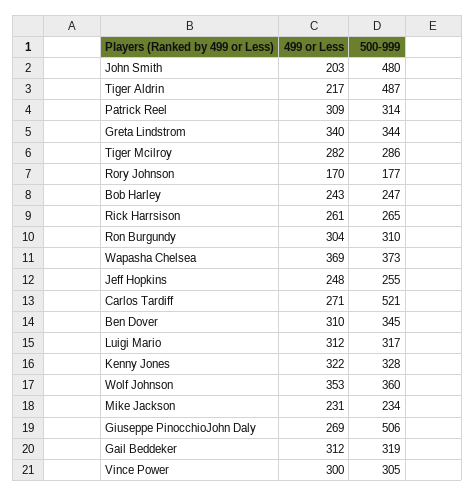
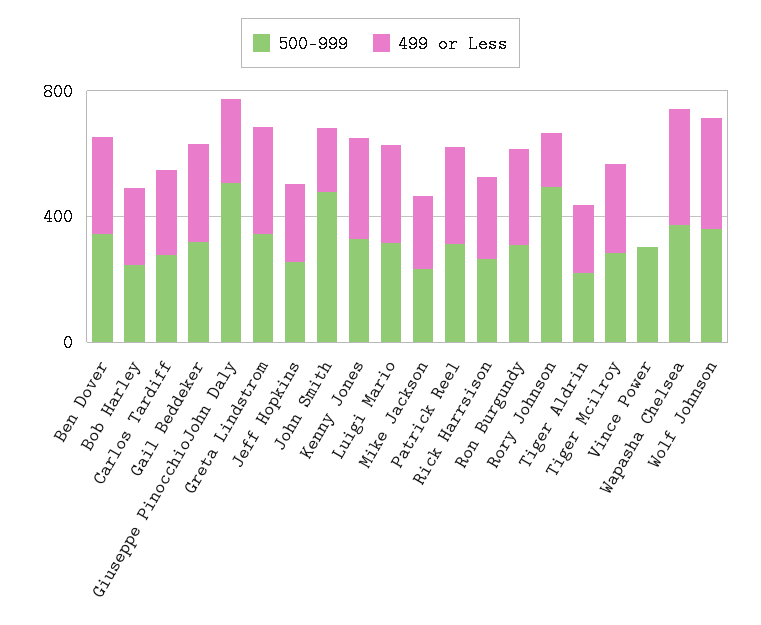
500-999, Tiger Aldrin: 487 -> 200
500-999, Rory Johnson: 177 -> 500
500-999, Carlos Tardiff: 521 -> 300
499 or Less, Vince Power: 300 -> 0

